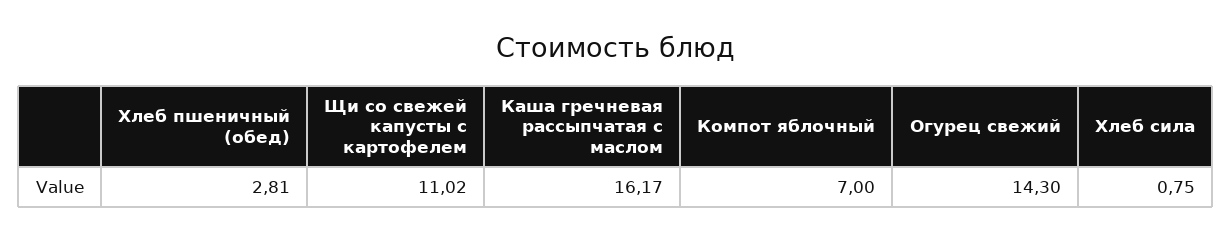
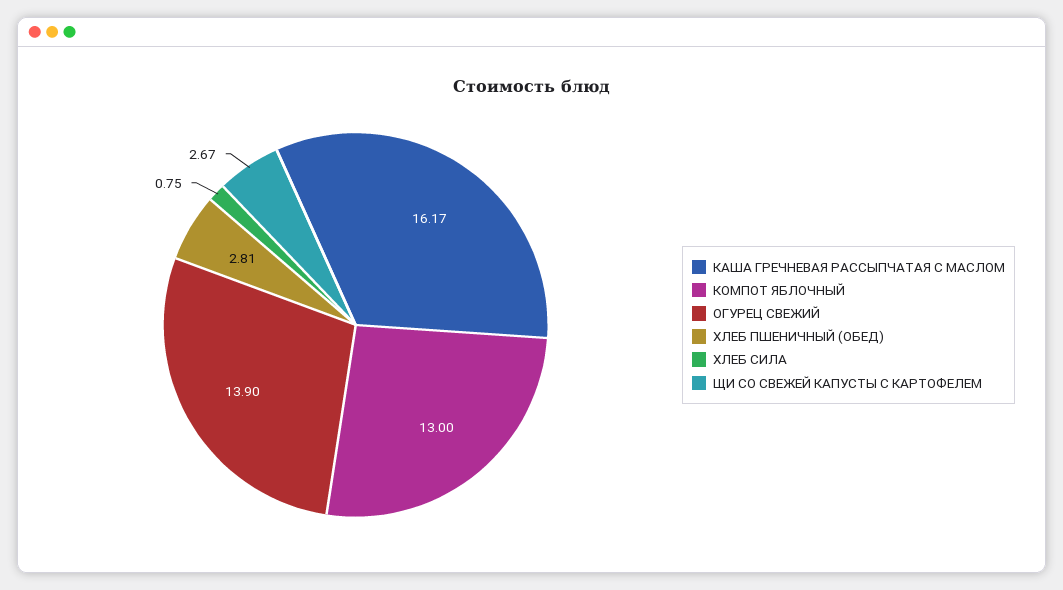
Щи со свежей капусты с картофелем: 11.02 -> 2.67
Компот яблочный: 7 -> 13
Огурец свежий: 14.3 -> 13.9

